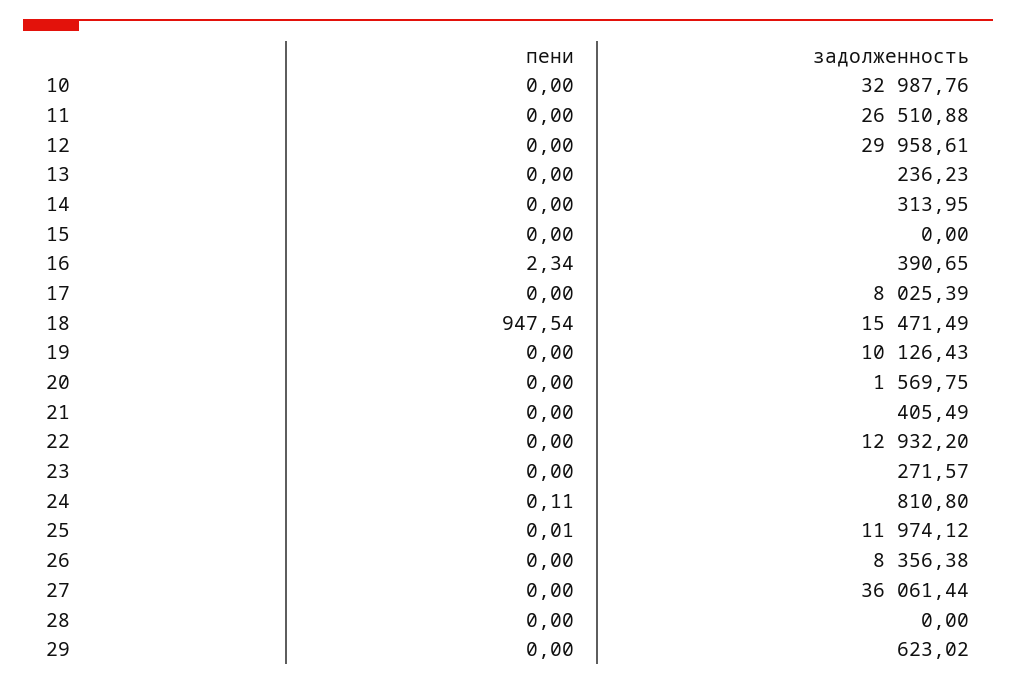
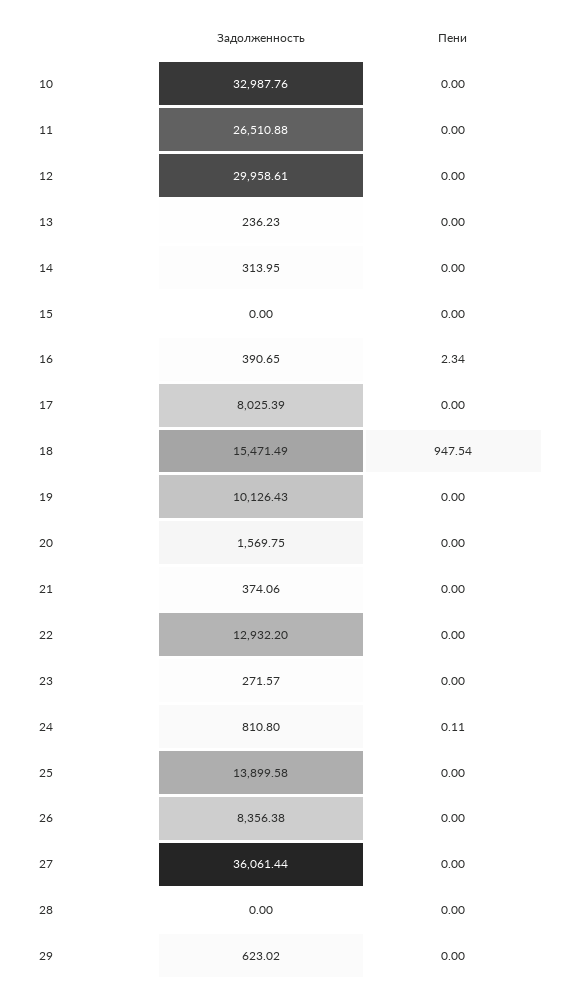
задолженность, 21: 405.49 -> 374.06
пени, 25: 0.01 -> 0
задолженность, 25: 11974.12 -> 13899.58

